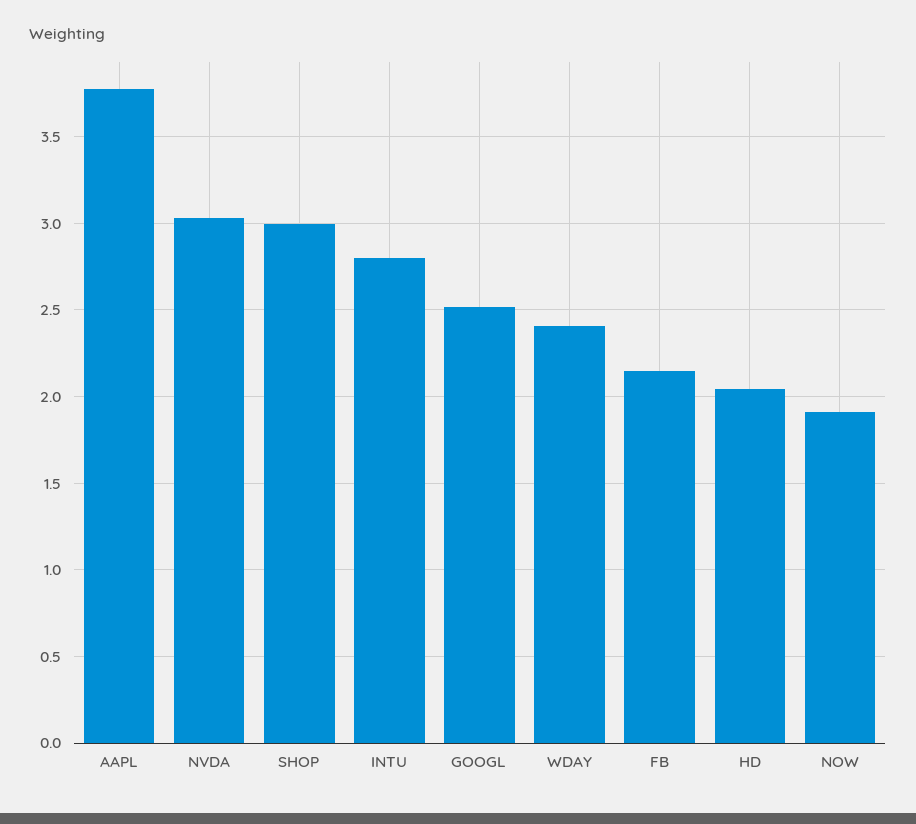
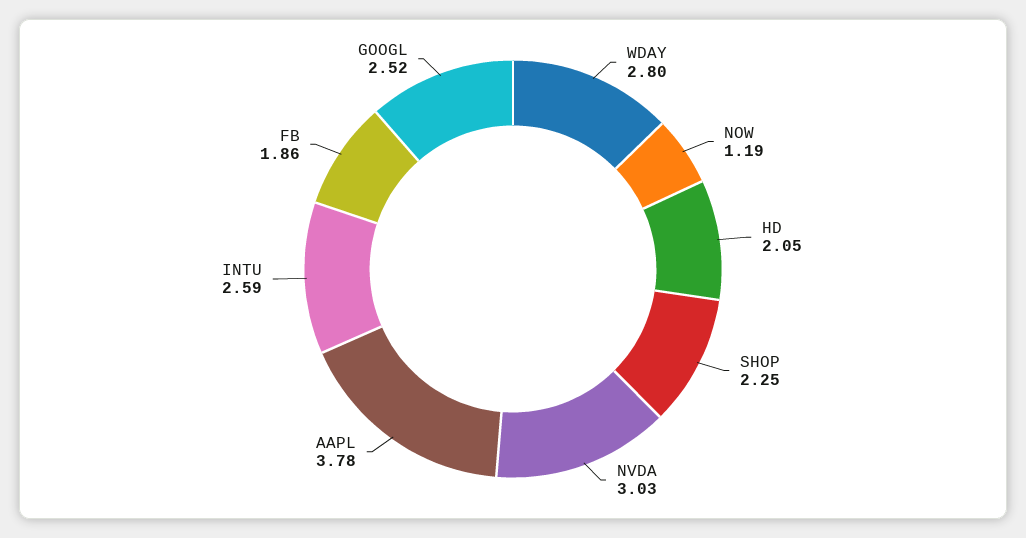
SHOP: 3 -> 2.25
INTU: 2.8 -> 2.59
WDAY: 2.4 -> 2.8
FB: 2.15 -> 1.86
NOW: 1.9 -> 1.19

